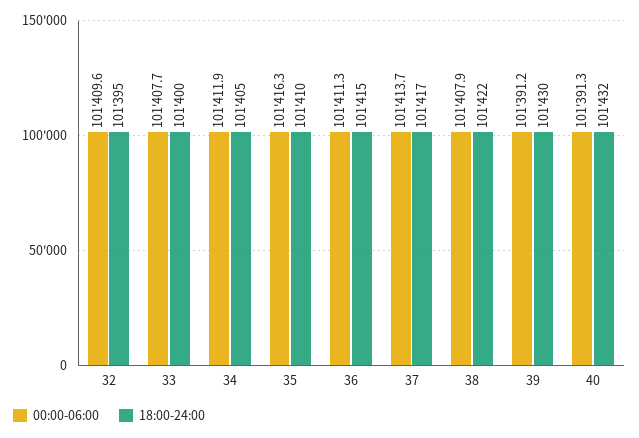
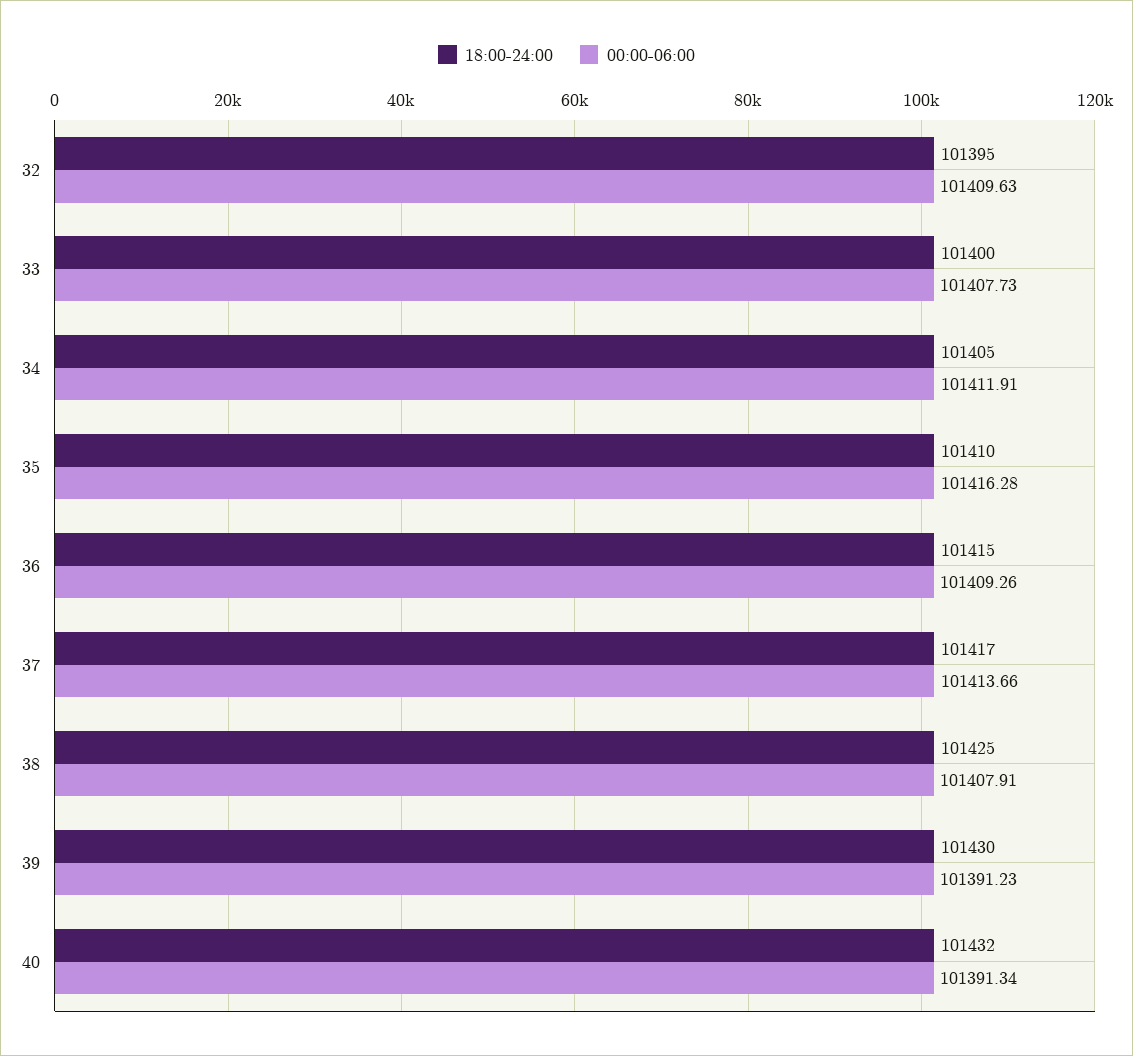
00:00-06:00, 36: 101411.3 -> 101409.26
18:00-24:00, 38: 101422 -> 101425

